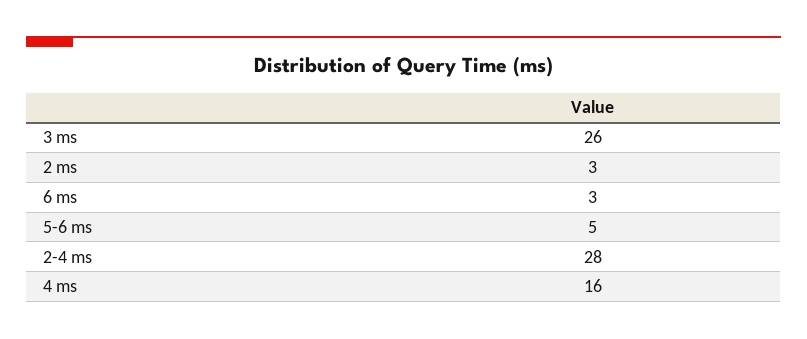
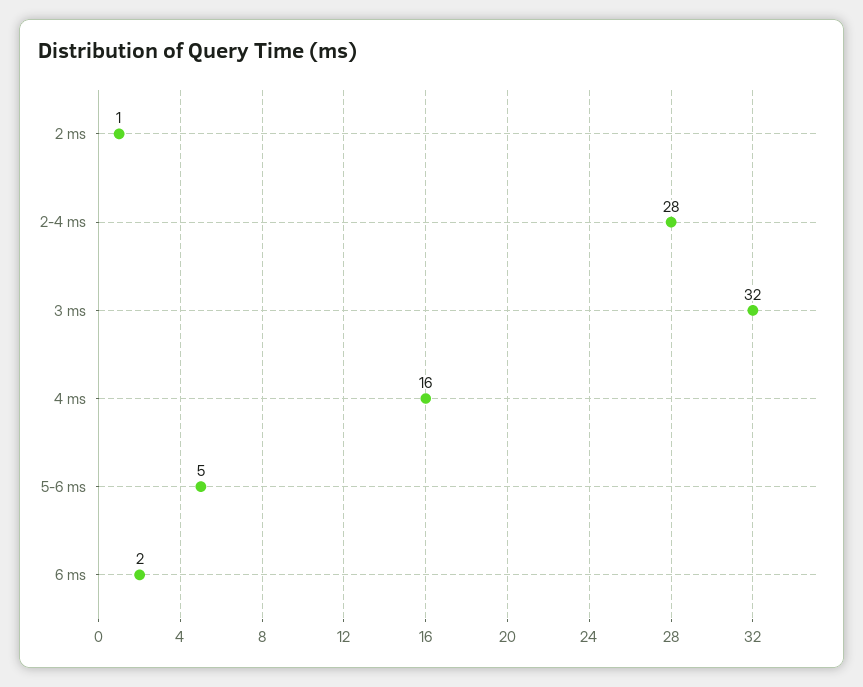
3 ms: 26 -> 32
2 ms: 3 -> 1
6 ms: 3 -> 2

